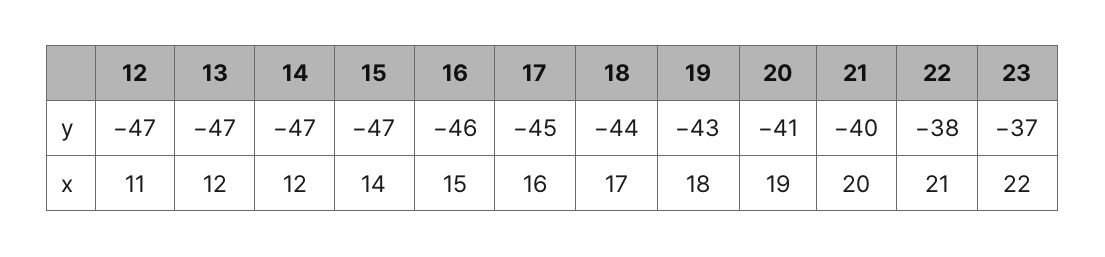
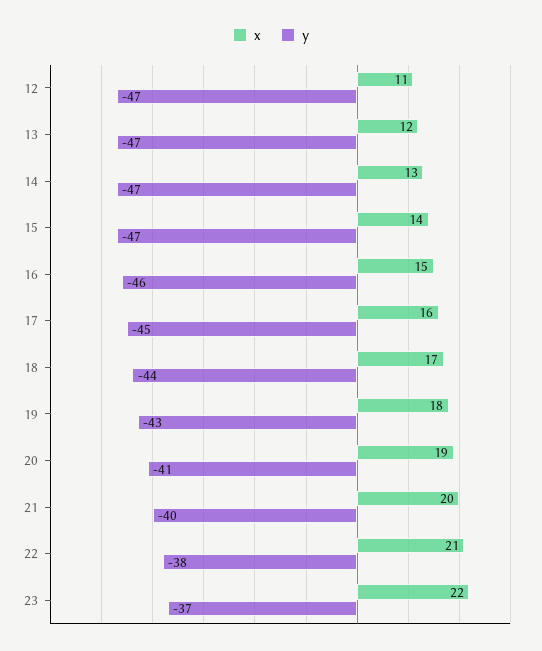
x, 14: 12 -> 13

